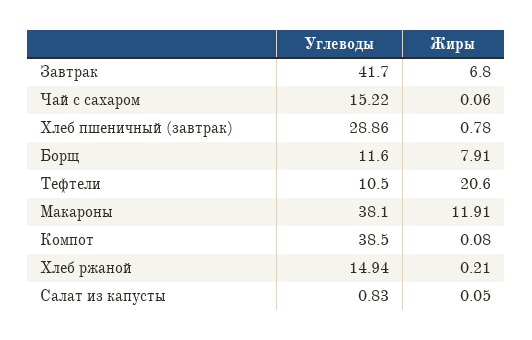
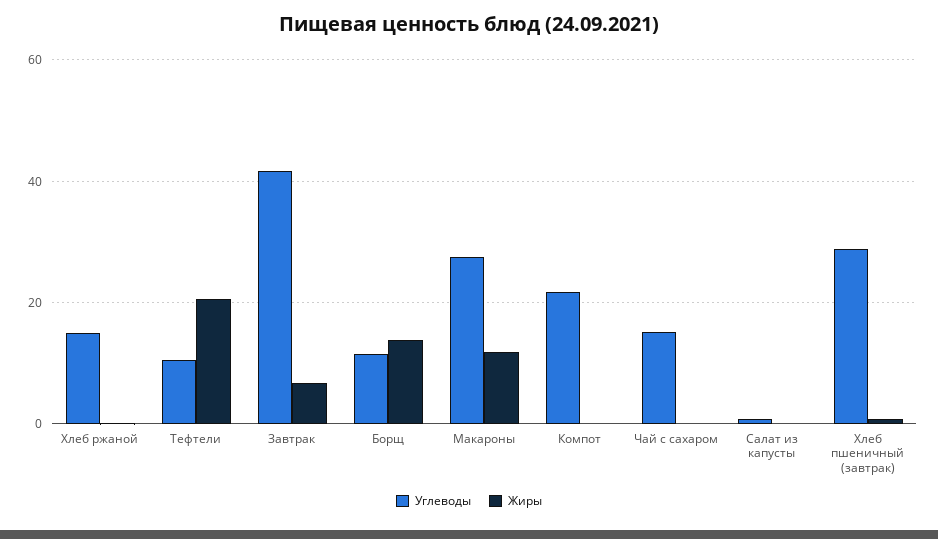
Жиры, Борщ: 7.91 -> 14
Углеводы, Макароны: 38.1 -> 28
Углеводы, Компот: 38.5 -> 22

